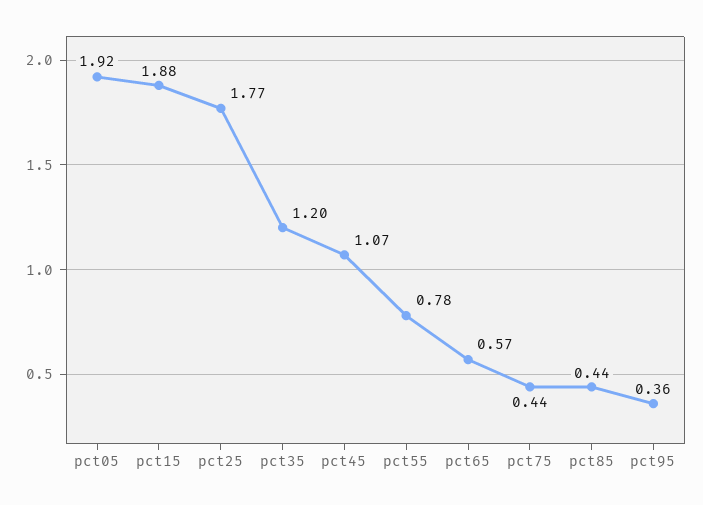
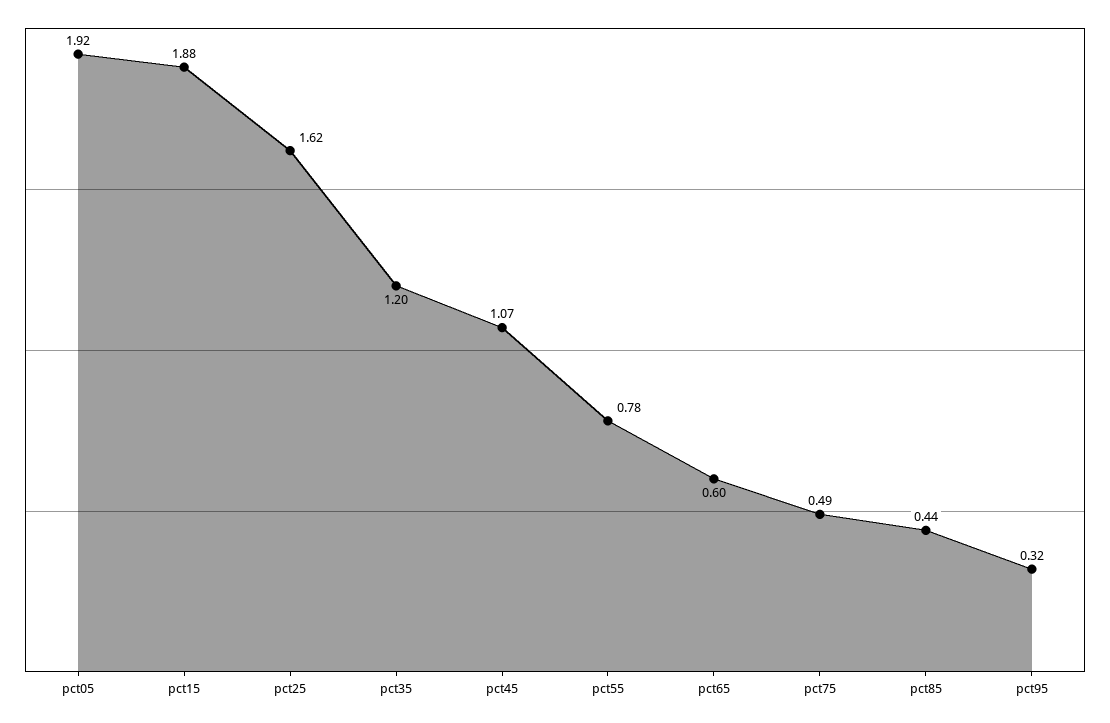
pct25: 1.77 -> 1.62
pct65: 0.57 -> 0.6
pct75: 0.44 -> 0.49
pct95: 0.36 -> 0.32

